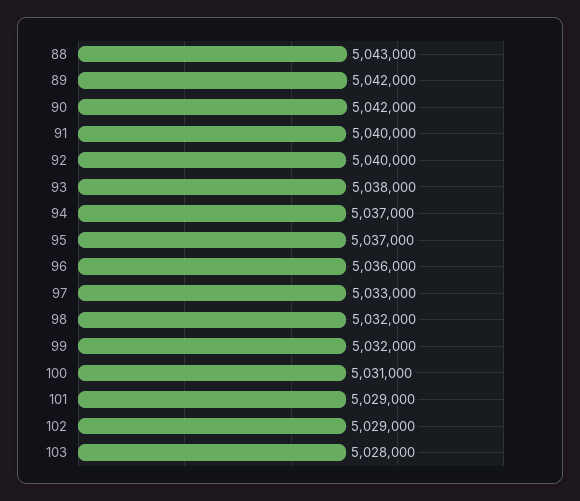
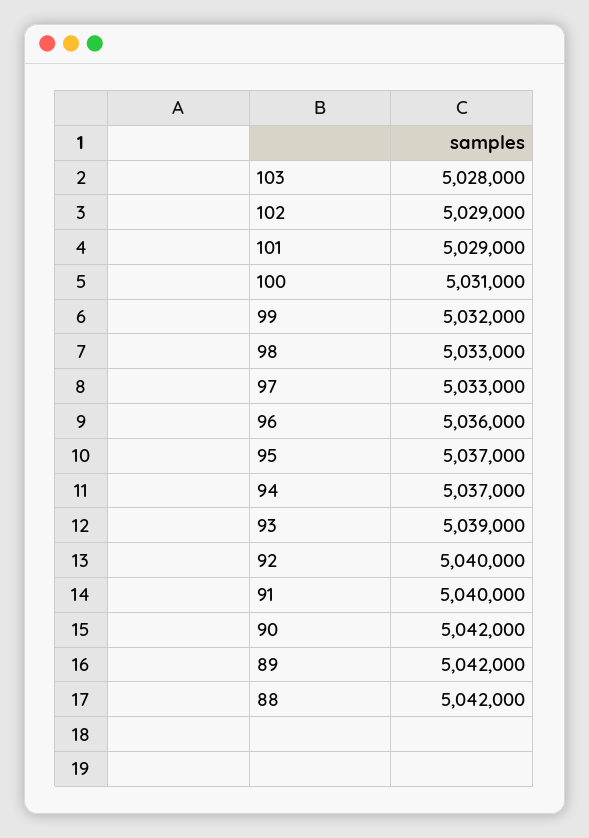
88: 5043000 -> 5042000
93: 5038000 -> 5039000
98: 5032000 -> 5033000

